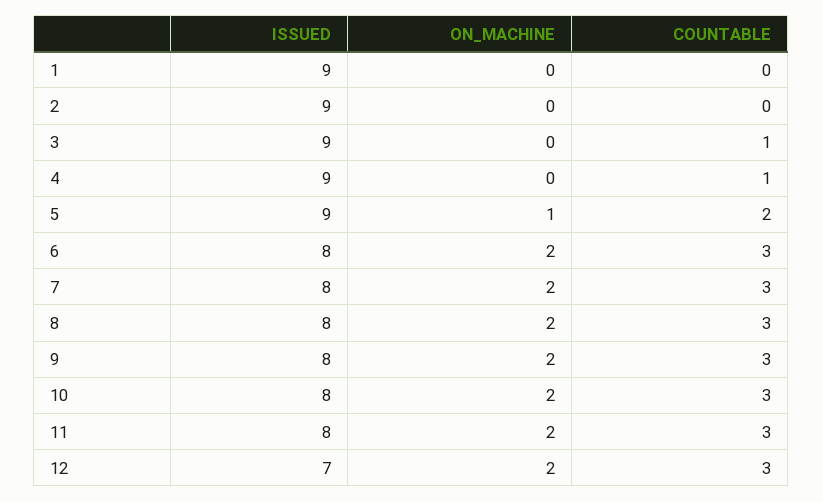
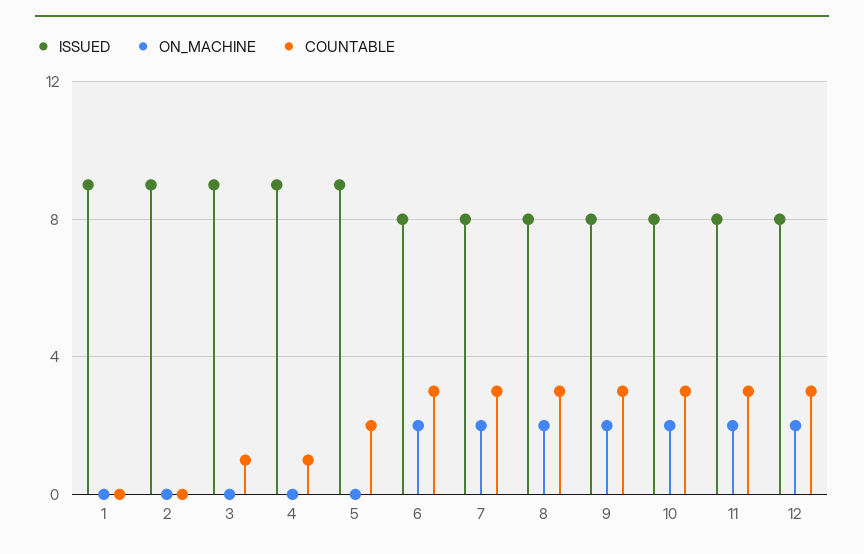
ON_MACHINE, 5: 1 -> 0
ISSUED, 12: 7 -> 8

